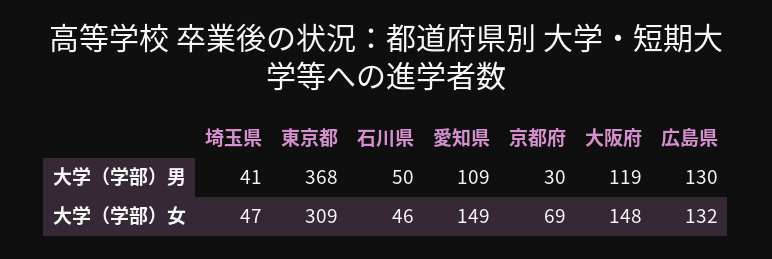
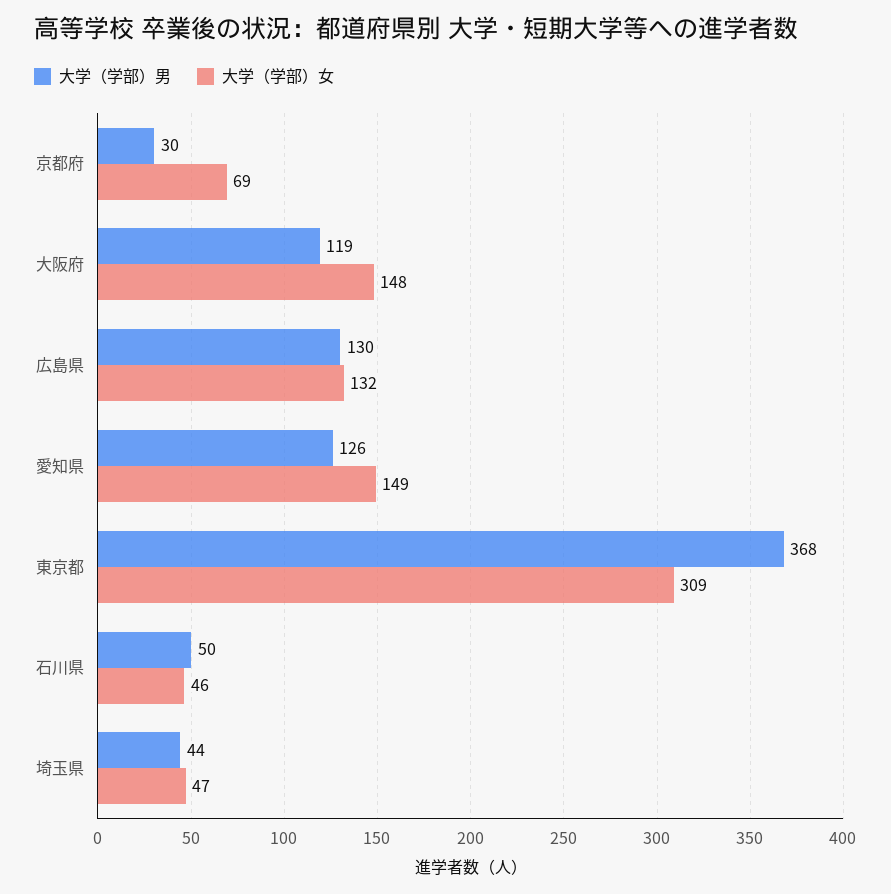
大学（学部）男, 埼玉県: 41 -> 44
大学（学部）男, 愛知県: 109 -> 126

